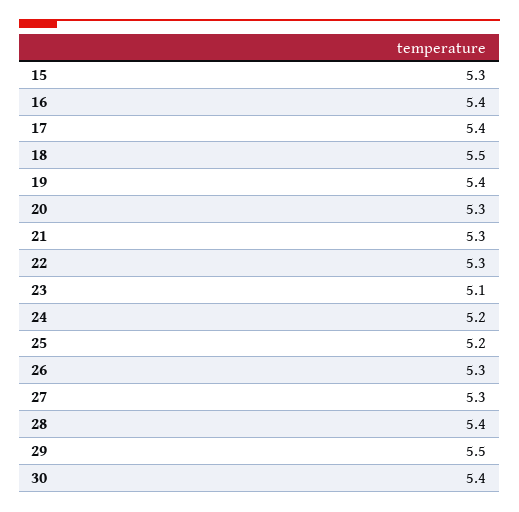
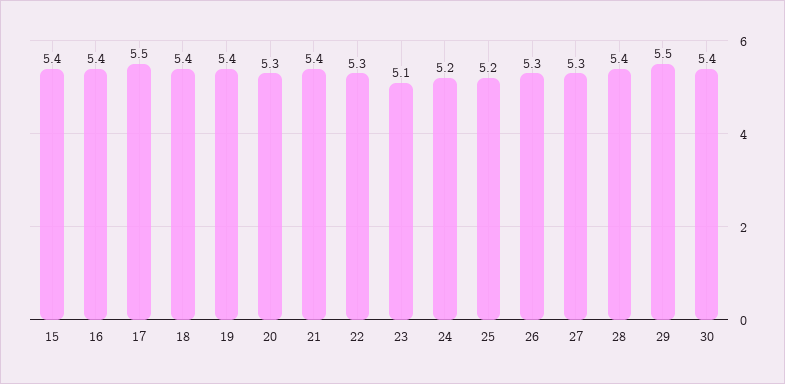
15: 5.3 -> 5.4
17: 5.4 -> 5.5
18: 5.5 -> 5.4
21: 5.3 -> 5.4

